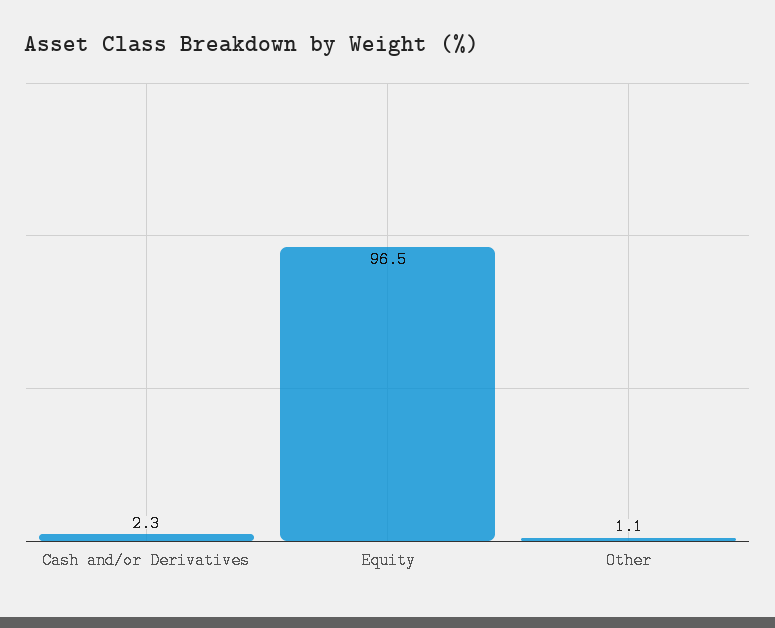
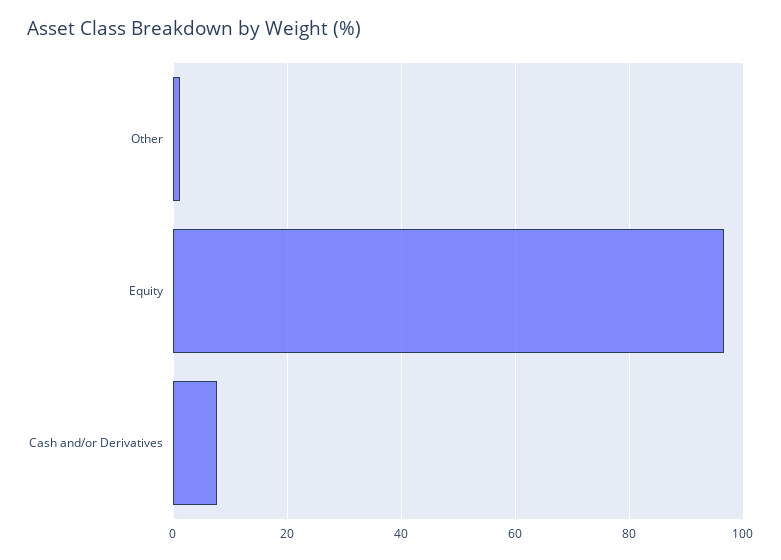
Cash and/or Derivatives: 2.3 -> 8

